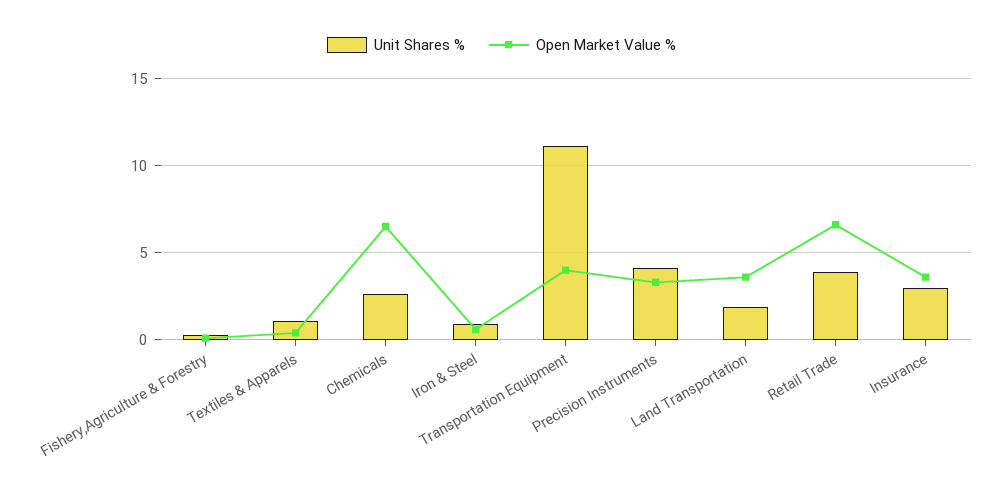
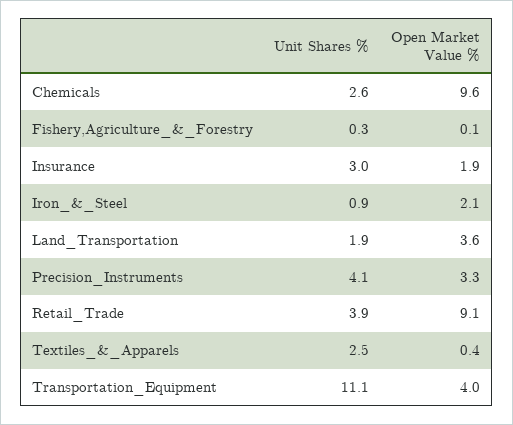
Unit Shares %, Textiles & Apparels: 1 -> 2.5
Open Market Value %, Chemicals: 6.5 -> 9.6
Open Market Value %, Iron & Steel: 0.5 -> 2.1
Open Market Value %, Retail Trade: 6.5 -> 9.1
Open Market Value %, Insurance: 3.5 -> 1.9

